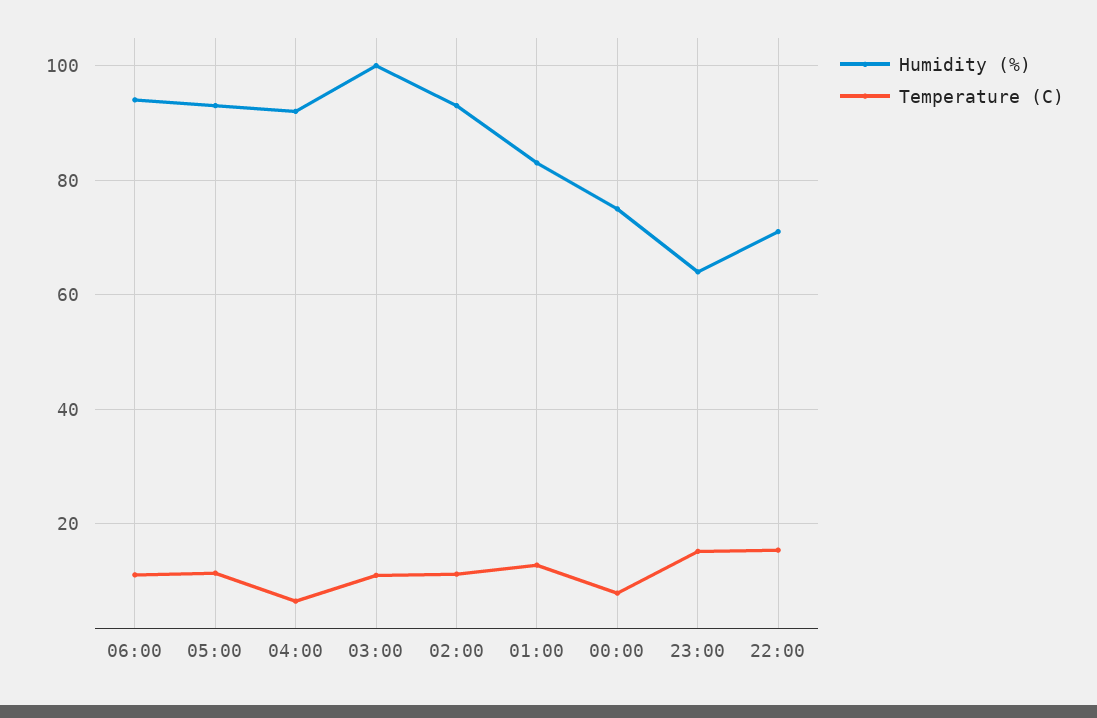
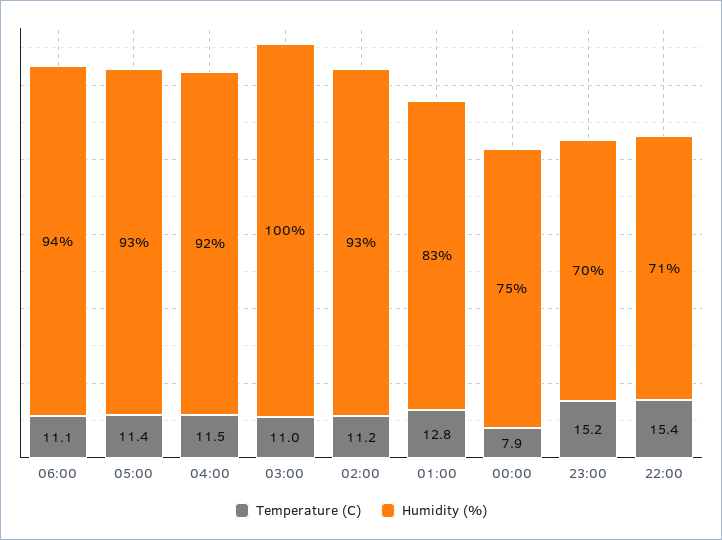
Temperature (C), 04:00: 6 -> 11.5
Humidity (%), 23:00: 64 -> 70

